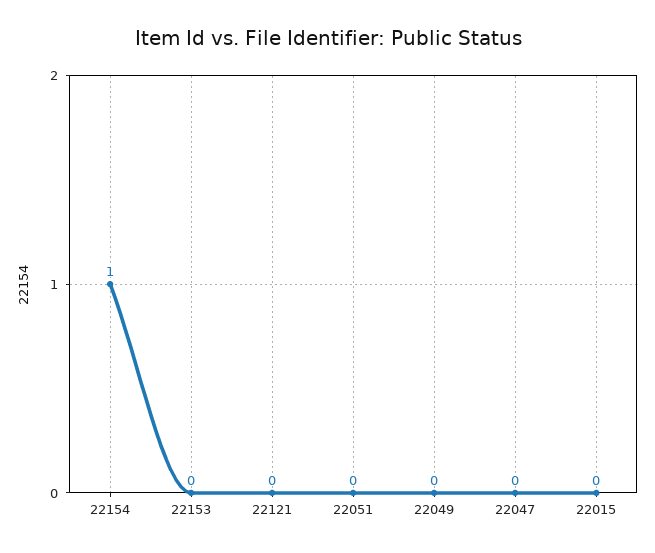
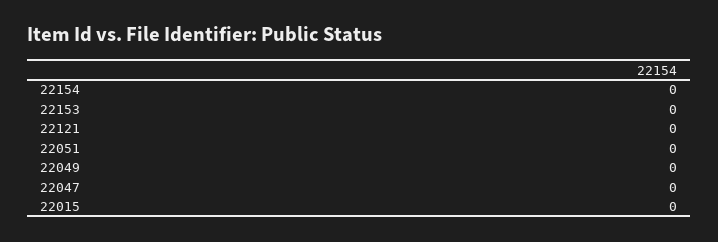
22154: 1 -> 0

